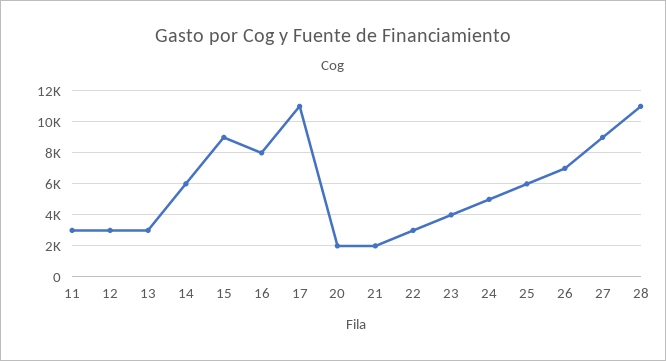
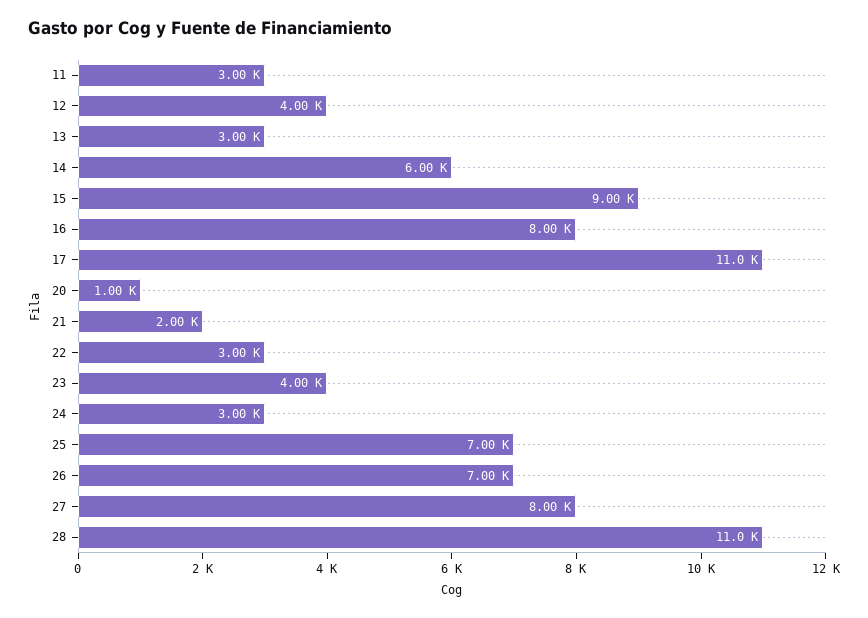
12: 3000 -> 4000
20: 2000 -> 1000
24: 5000 -> 3000
25: 6000 -> 7000
27: 9000 -> 8000

